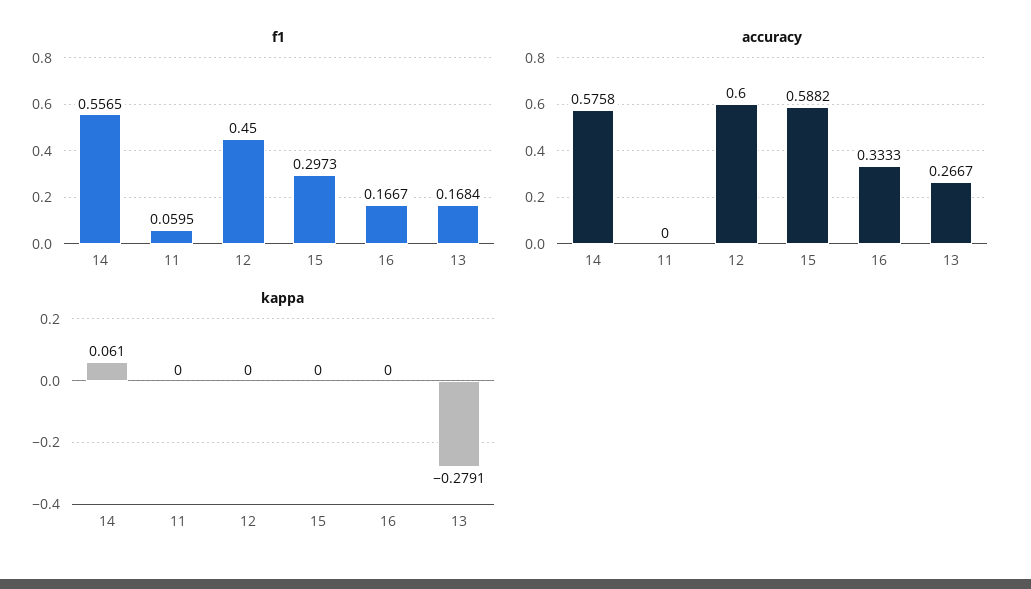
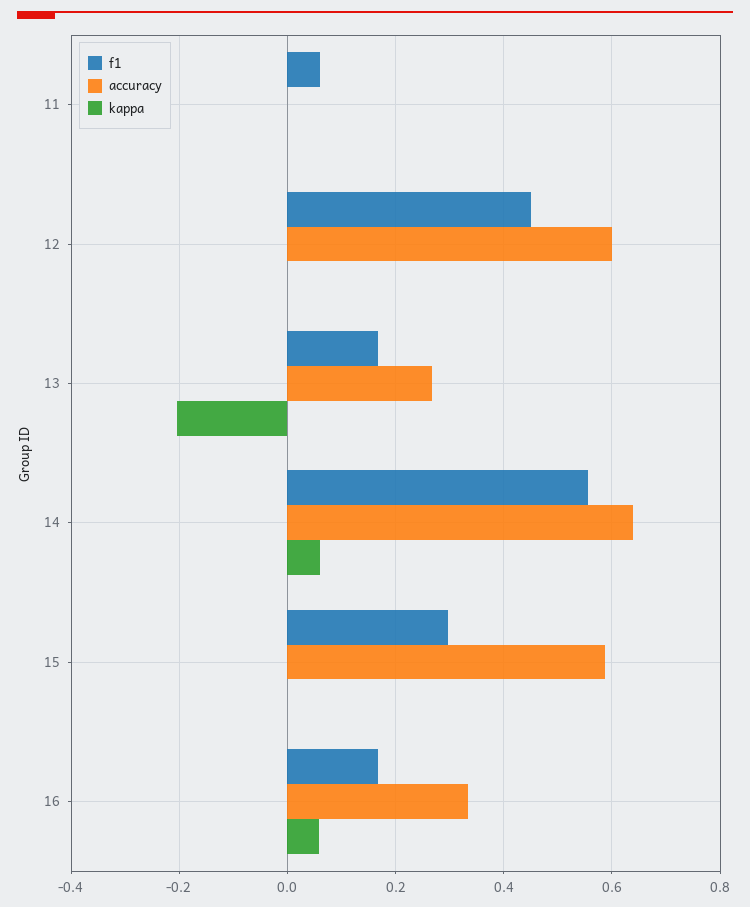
accuracy, 14: 0.5758 -> 0.64
kappa, 16: 0 -> 0.06
kappa, 13: -0.2791 -> -0.2

